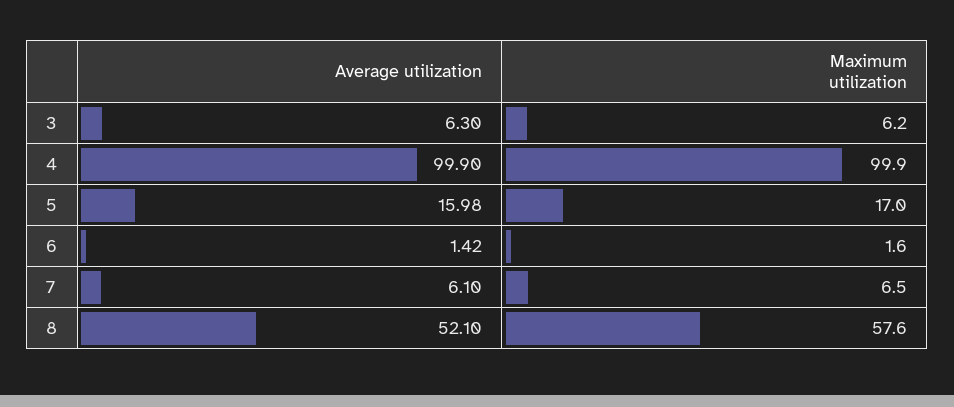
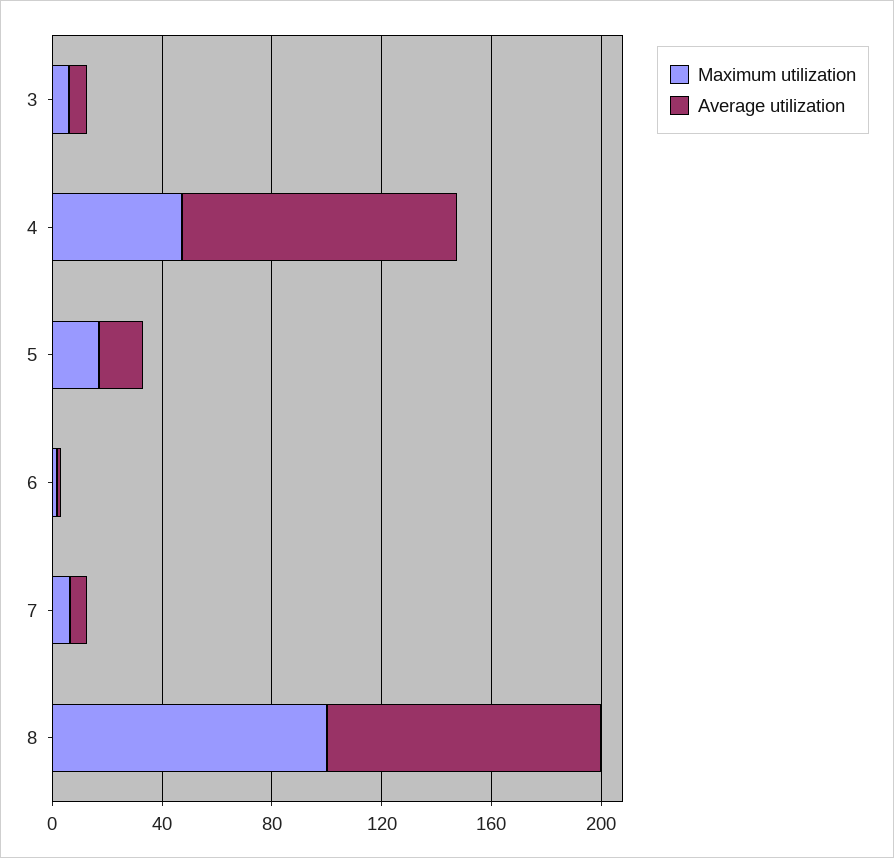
Maximum utilization, 4: 99.9 -> 50
Average utilization, 8: 52.1 -> 100
Maximum utilization, 8: 57.6 -> 100

